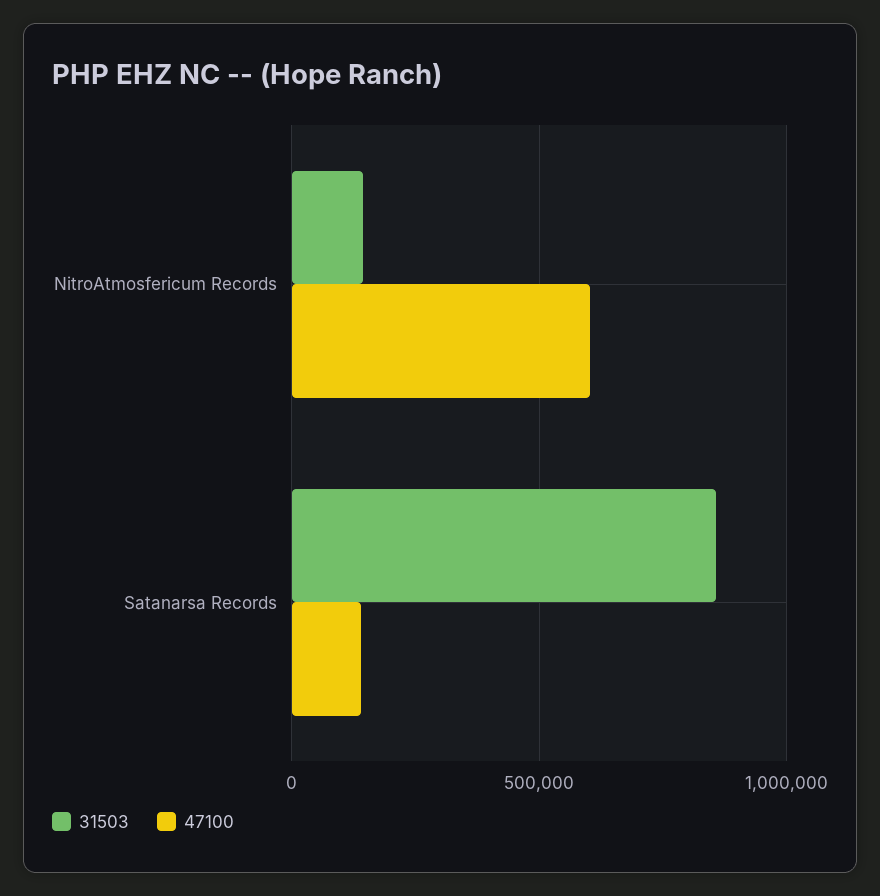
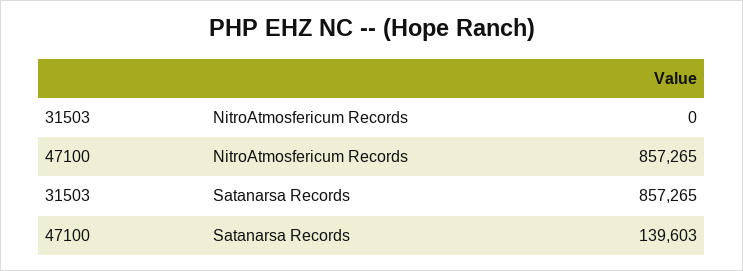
31503, NitroAtmosfericum Records: 150000 -> 0
47100, NitroAtmosfericum Records: 600000 -> 857265

